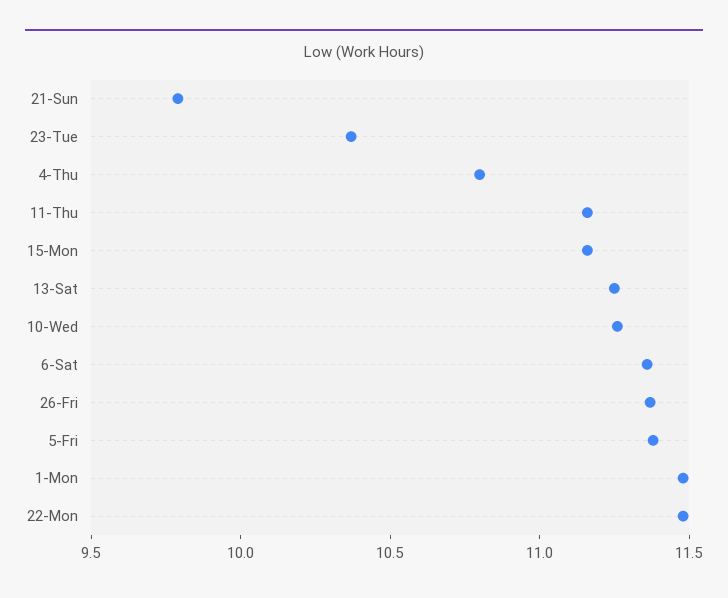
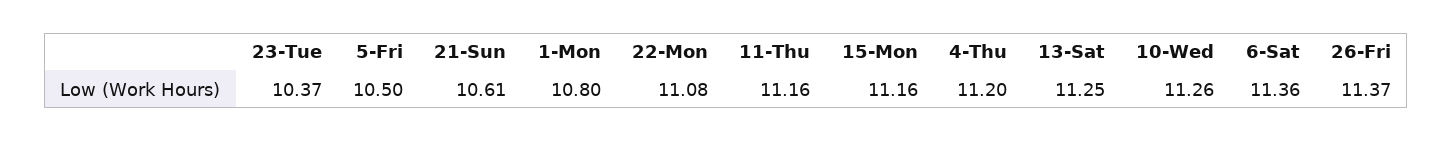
21-Sun: 9.8 -> 10.61
4-Thu: 10.8 -> 11.2
5-Fri: 11.4 -> 10.5
1-Mon: 11.5 -> 10.8
22-Mon: 11.5 -> 11.08

